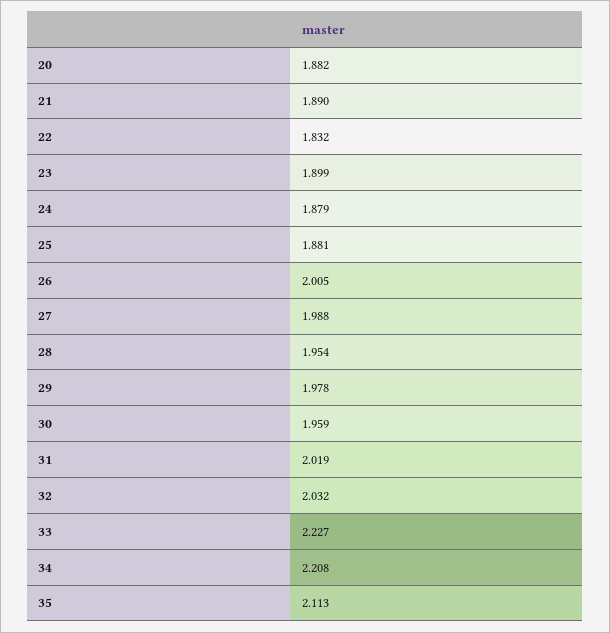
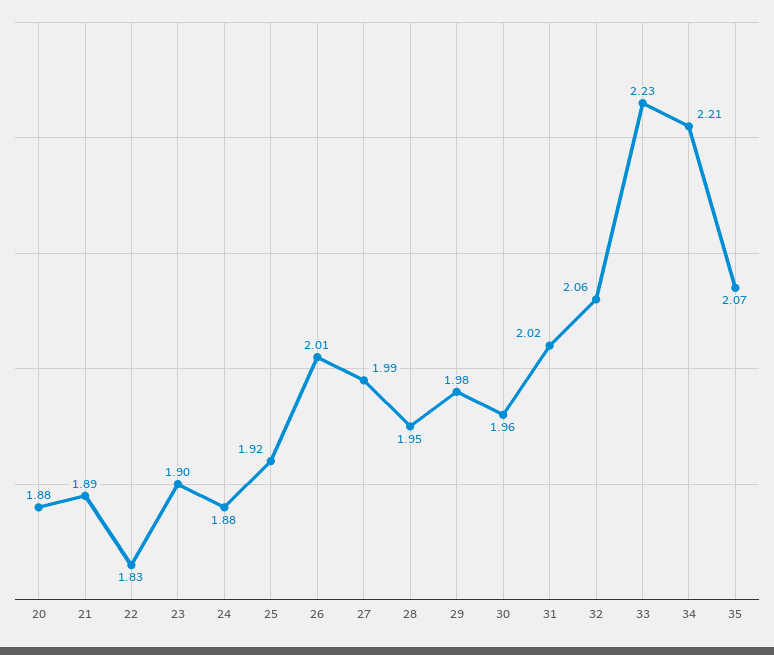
25: 1.881 -> 1.92
32: 2.032 -> 2.06
35: 2.113 -> 2.07

